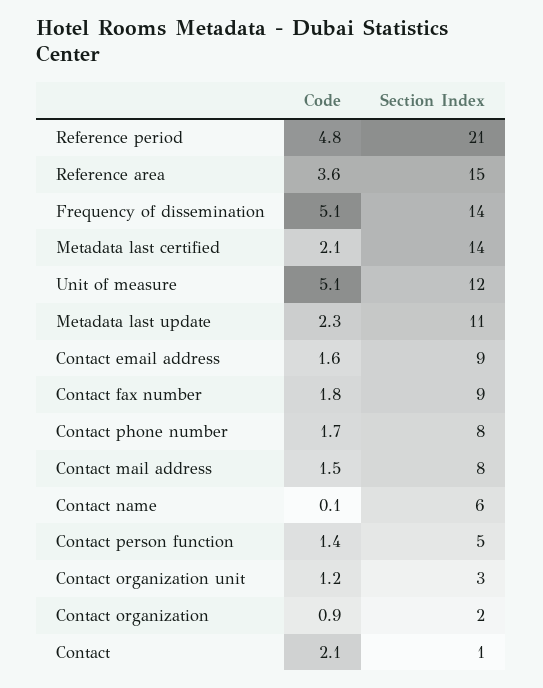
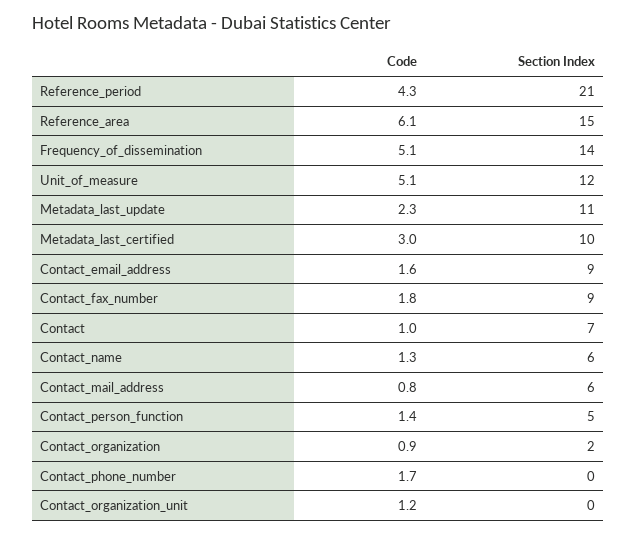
Code, Reference period: 4.8 -> 4.3
Code, Reference area: 3.6 -> 6.1
Code, Metadata last certified: 2.1 -> 3
Section Index, Metadata last certified: 14 -> 10
Section Index, Contact phone number: 8 -> 0
Code, Contact mail address: 1.5 -> 0.8
Section Index, Contact mail address: 8 -> 6
Code, Contact name: 0.1 -> 1.3
Section Index, Contact organization unit: 3 -> 0
Code, Contact: 2.1 -> 1
Section Index, Contact: 1 -> 7

